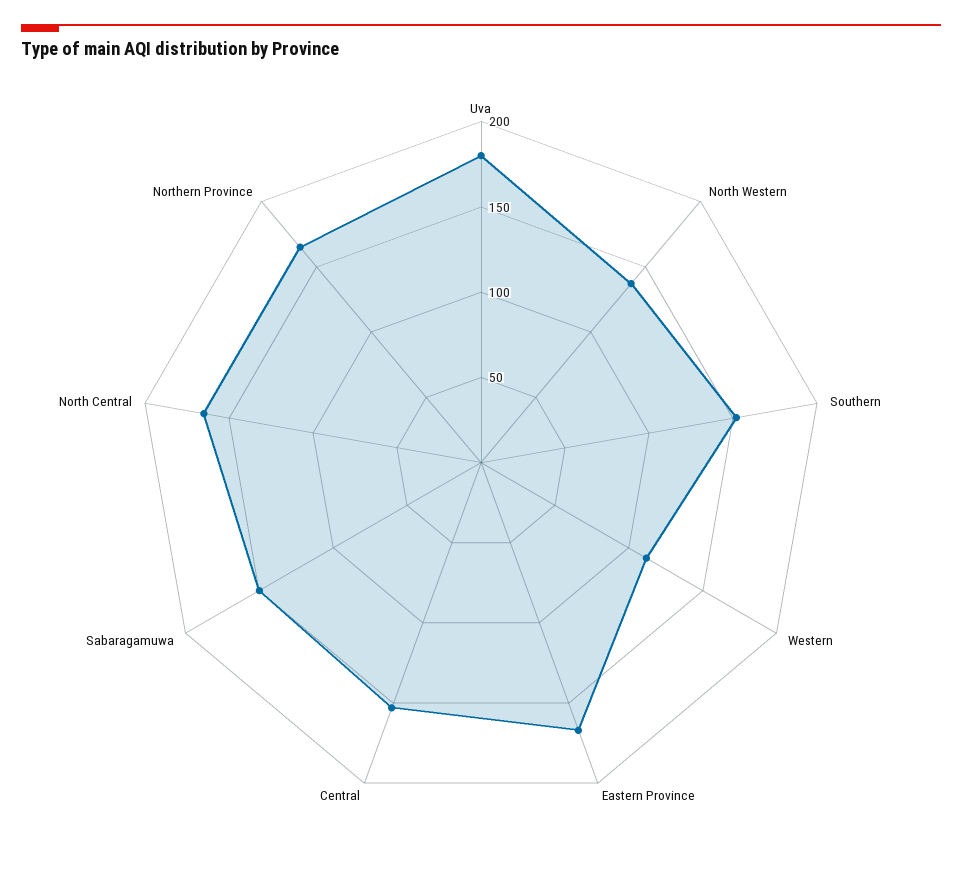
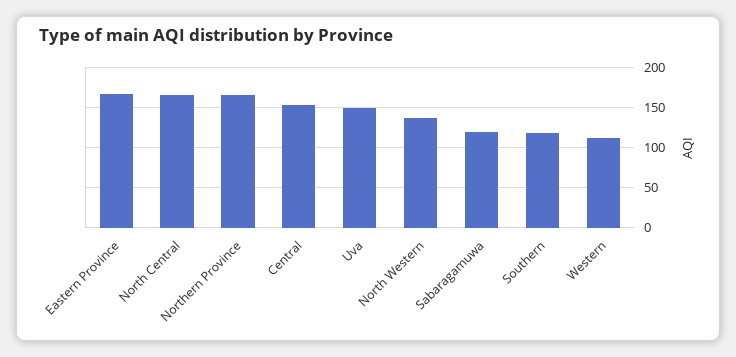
Uva: 180 -> 150
Southern: 150 -> 120
Sabaragamuwa: 150 -> 120

